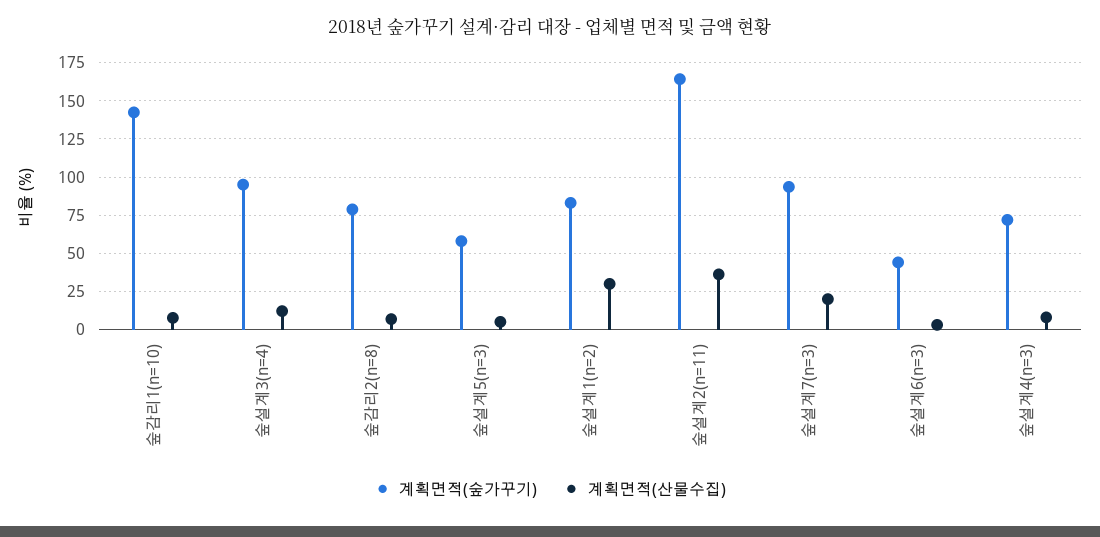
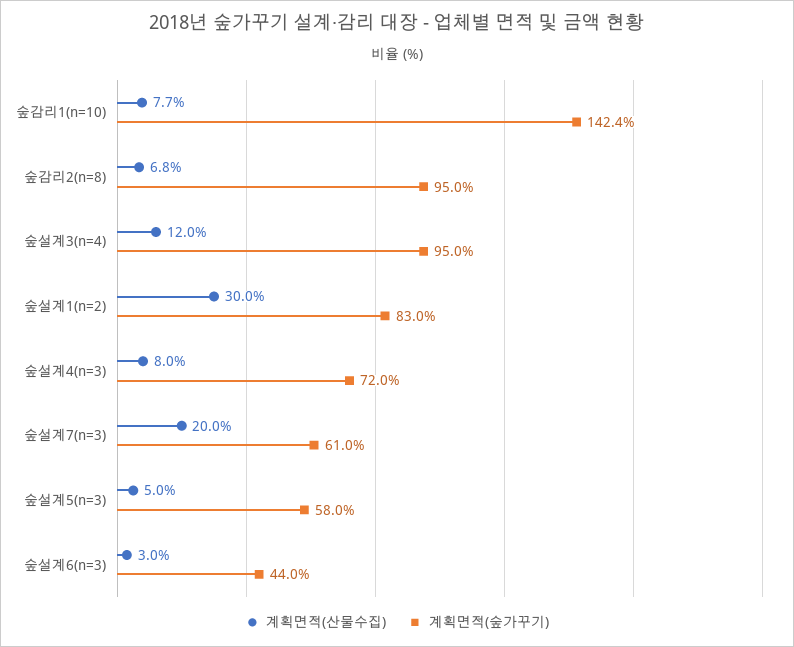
계획면적(숲가꾸기), 숲감리2(n=8): 80 -> 95
계획면적(숲가꾸기), 숲설계2(n=11): 165 -> none
계획면적(산물수집), 숲설계2(n=11): 35 -> none
계획면적(숲가꾸기), 숲설계7(n=3): 95 -> 61

